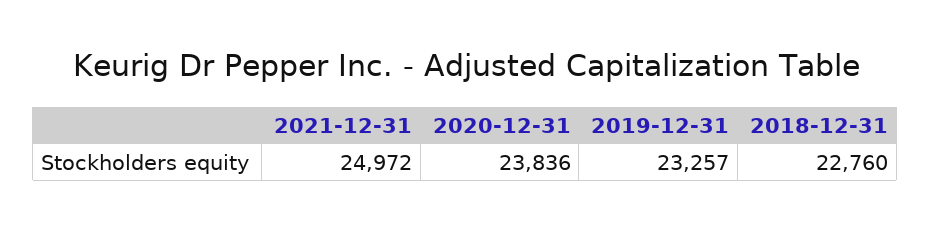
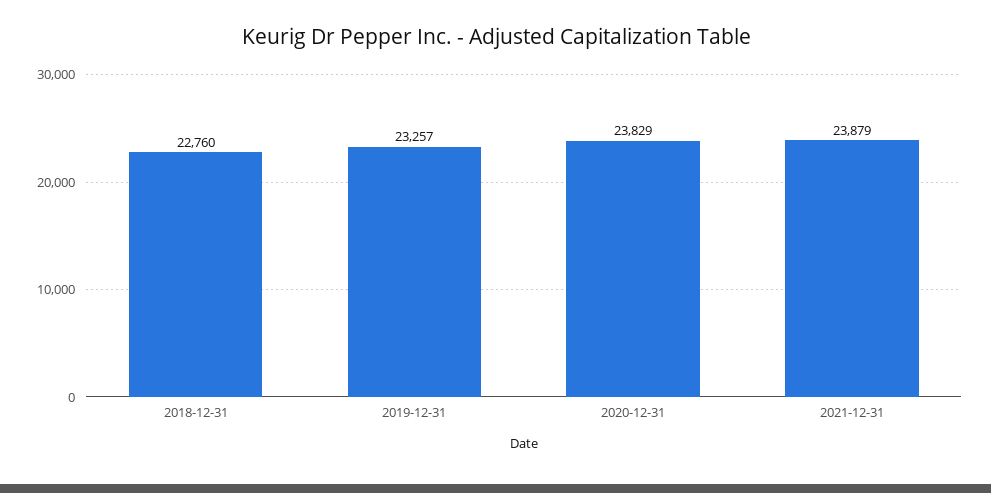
2021-12-31: 24972 -> 23879
2020-12-31: 23836 -> 23829

